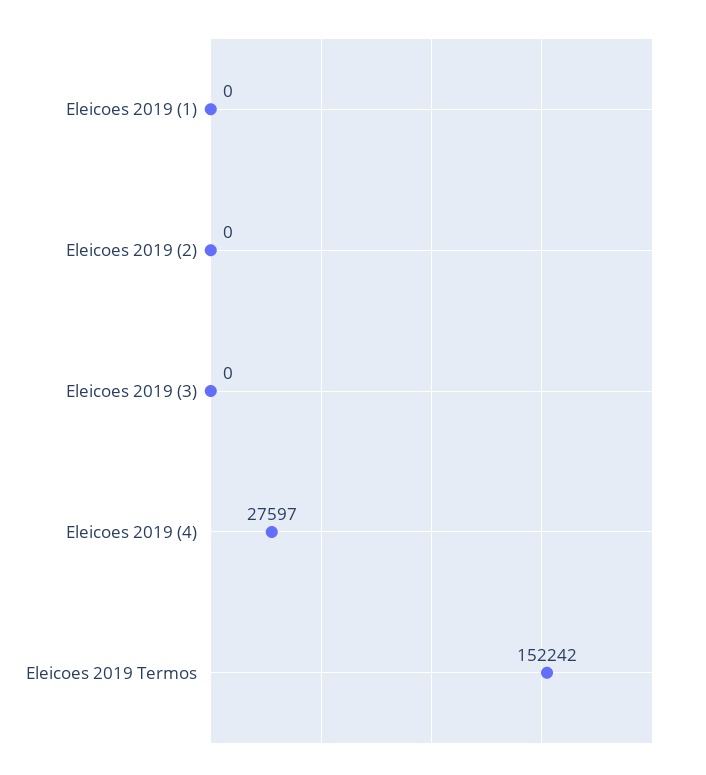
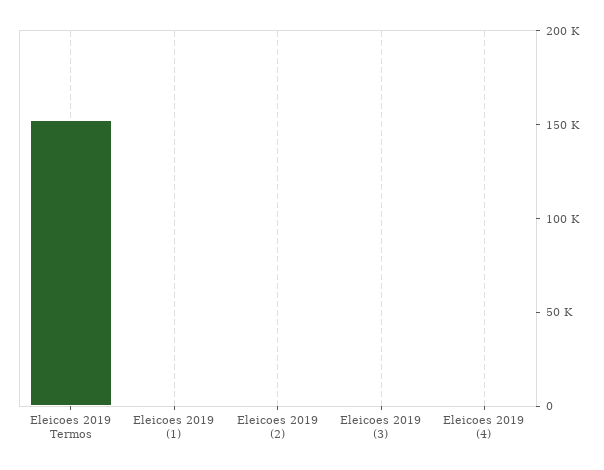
Eleicoes 2019 (4): 27597 -> 0

